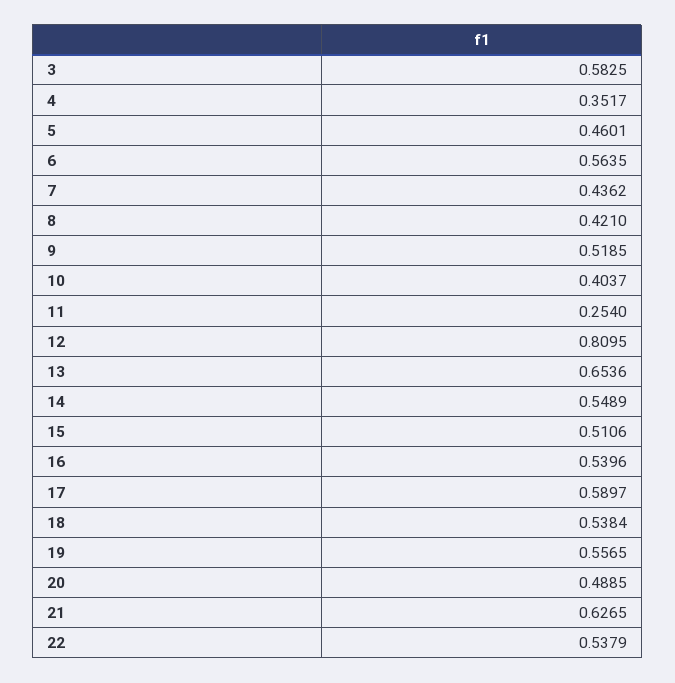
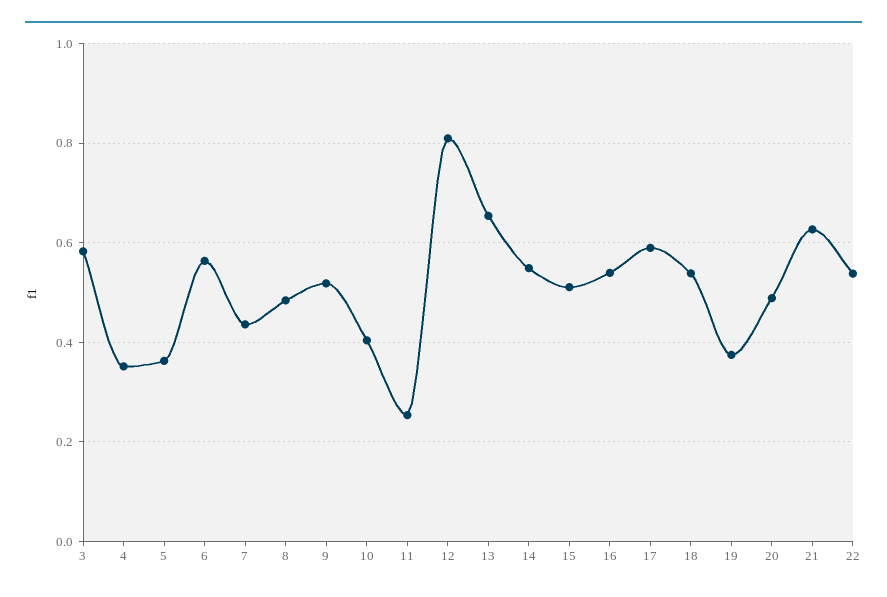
5: 0.4601 -> 0.36
8: 0.421 -> 0.48
19: 0.5565 -> 0.38

